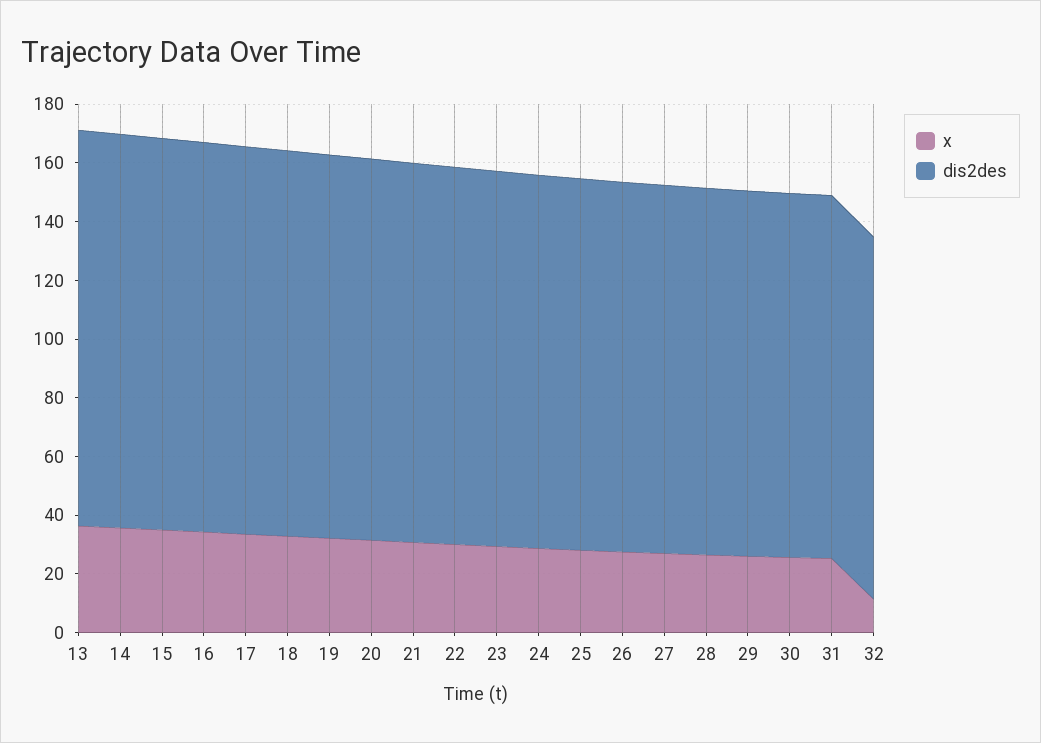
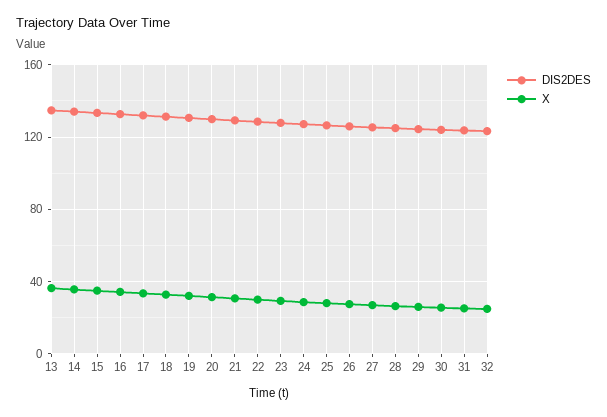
x, 32: 10 -> 25

